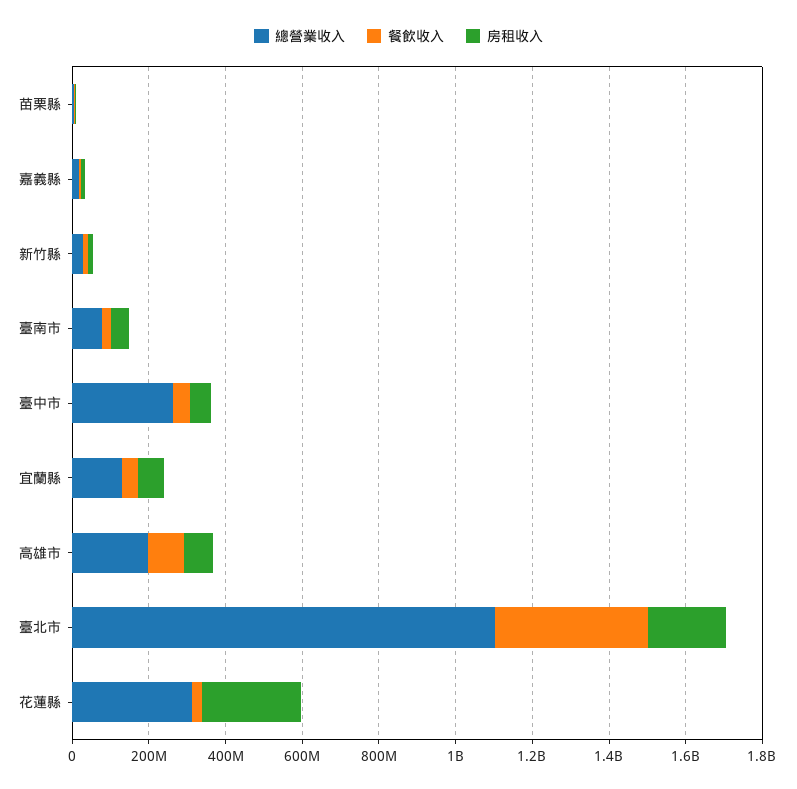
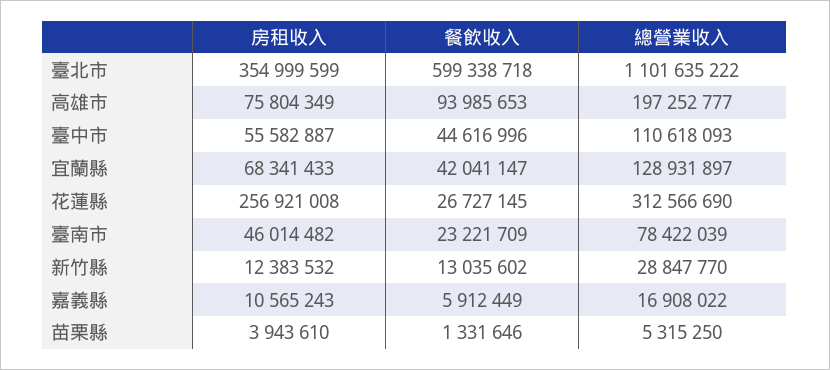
總營業收入, 臺中市: 250000000 -> 110618093
餐飲收入, 臺北市: 400000000 -> 599338718
房租收入, 臺北市: 200000000 -> 354999599

